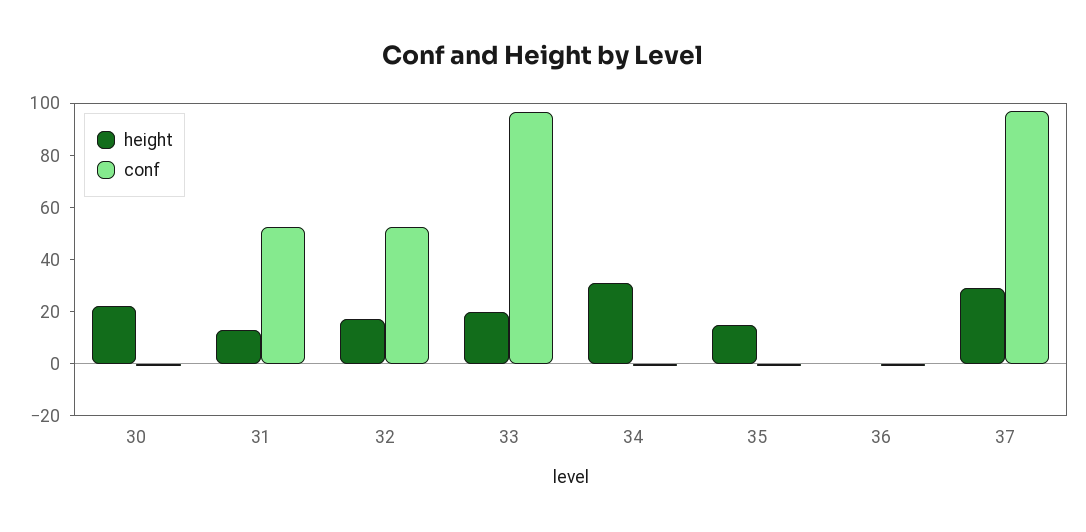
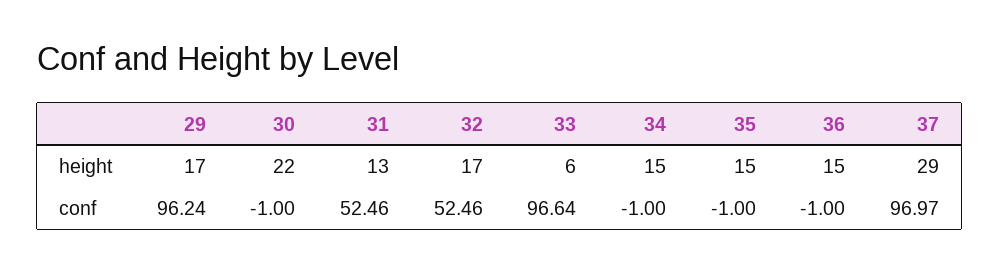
height, 33: 20 -> 6
height, 34: 30 -> 15
height, 36: 0 -> 15
height, 29: none -> 17
conf, 29: none -> 96.24

